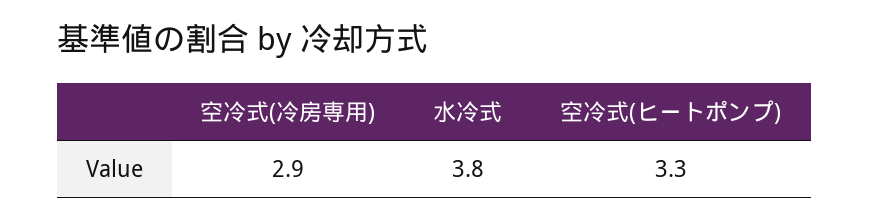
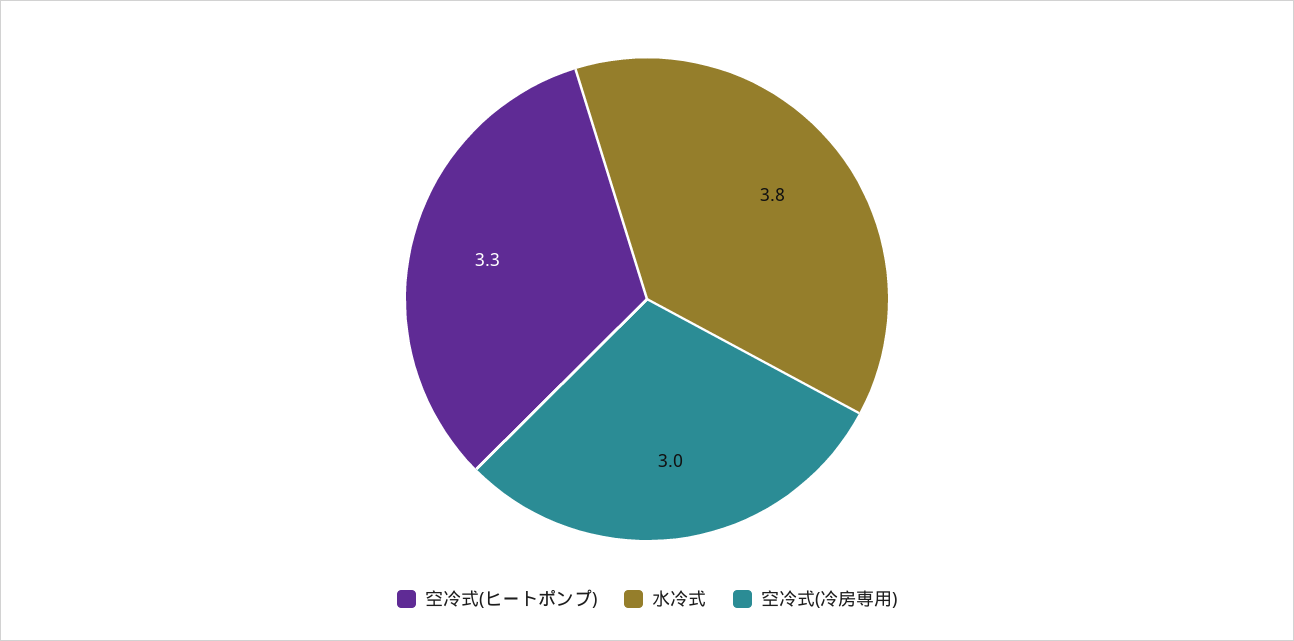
空冷式(冷房専用): 2.9 -> 3

